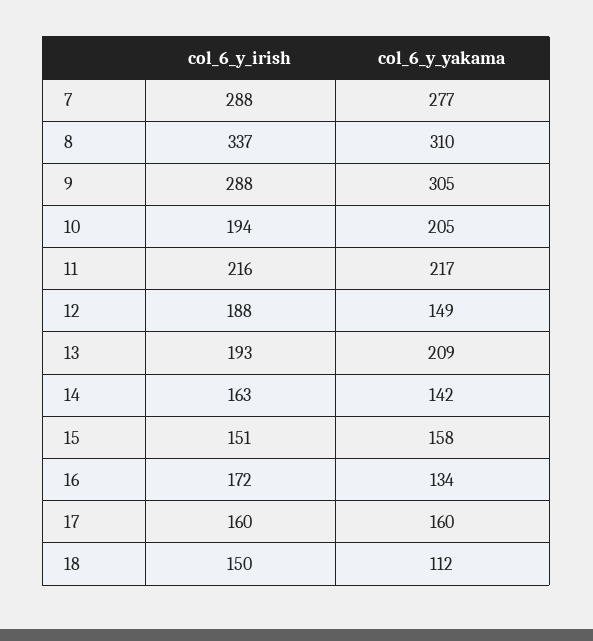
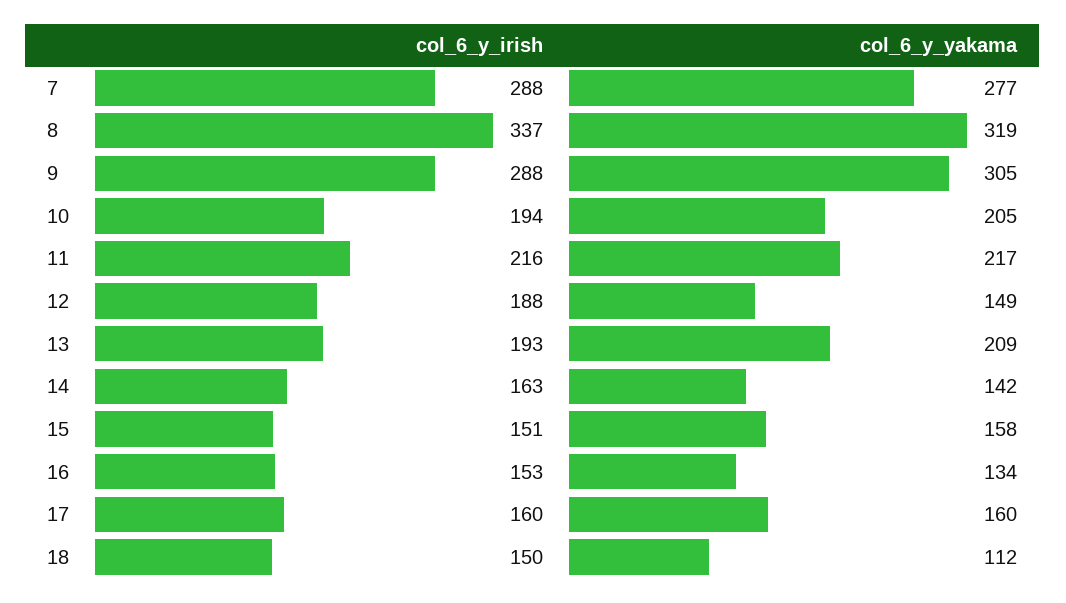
col_6_y_yakama, 8: 310 -> 319
col_6_y_irish, 16: 172 -> 153

